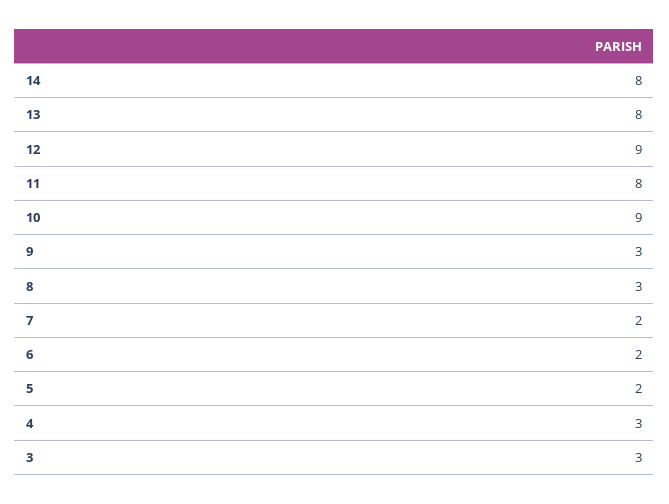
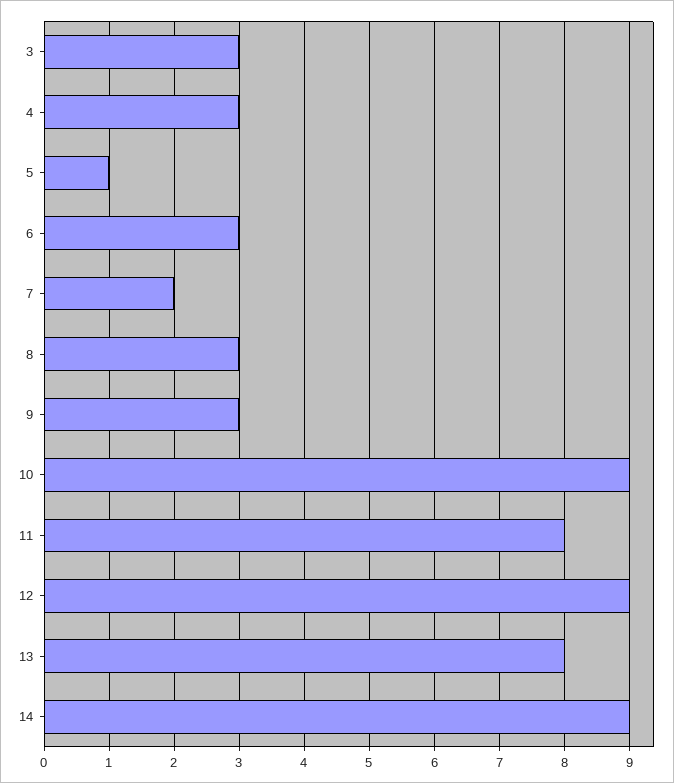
14: 8 -> 9
6: 2 -> 3
5: 2 -> 1

